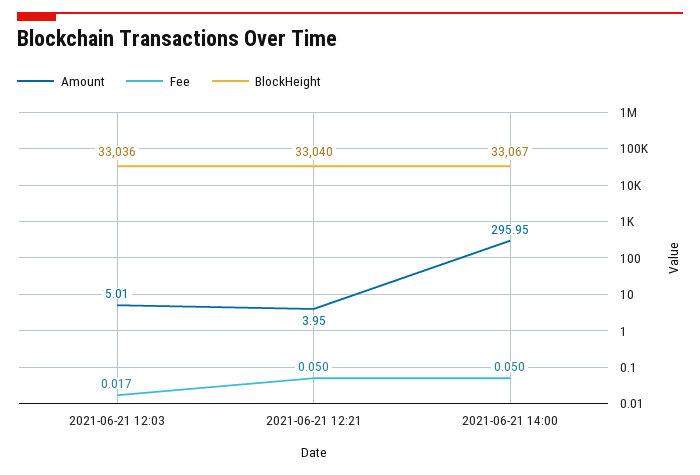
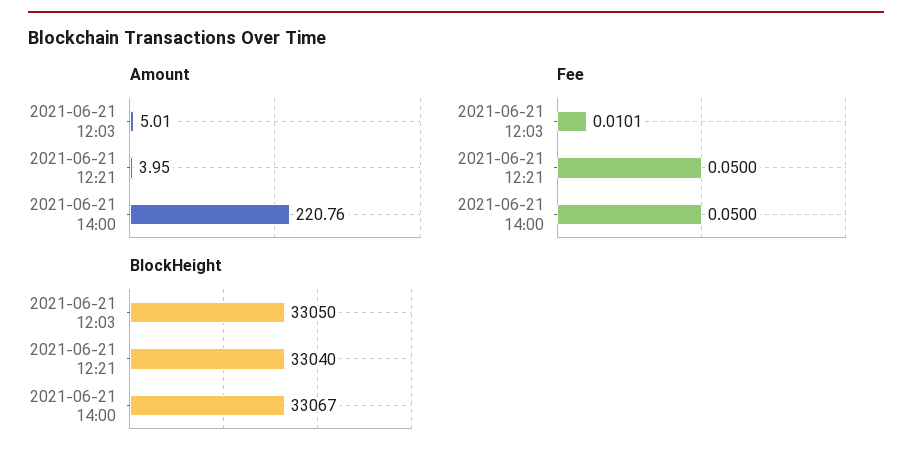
Fee, 2021-06-21 12:03: 0.017 -> 0.0101
BlockHeight, 2021-06-21 12:03: 33036 -> 33050
Amount, 2021-06-21 14:00: 295.95 -> 220.76

